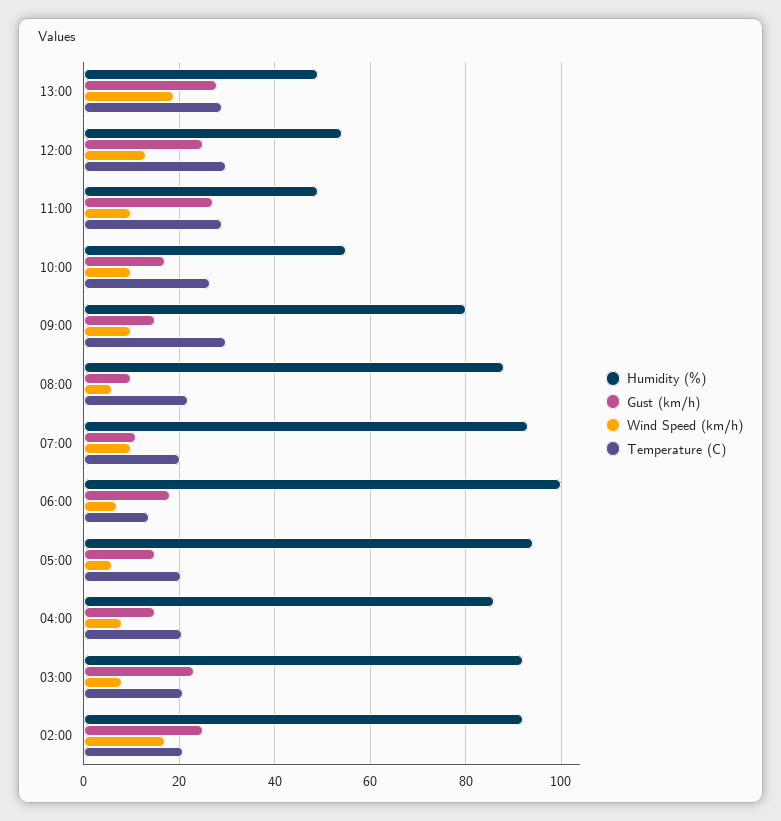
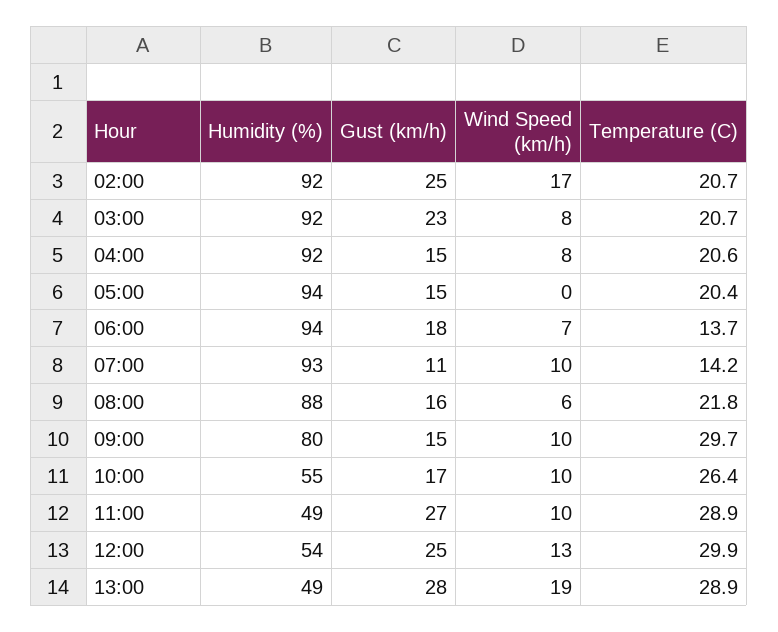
Gust (km/h), 08:00: 10 -> 16
Temperature (C), 07:00: 20 -> 14.2
Humidity (%), 06:00: 100 -> 94
Wind Speed (km/h), 05:00: 6 -> 0
Humidity (%), 04:00: 86 -> 92

